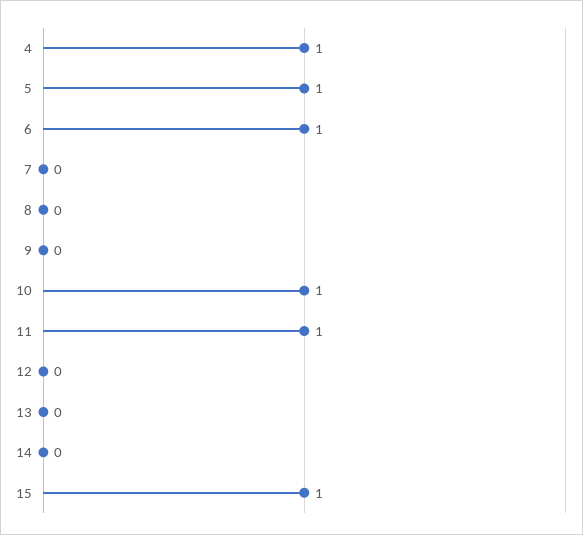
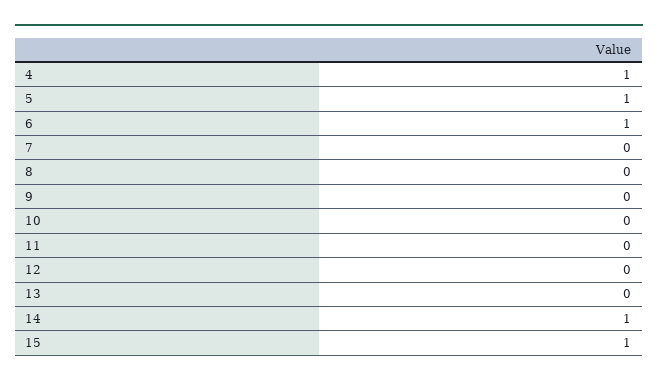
10: 1 -> 0
11: 1 -> 0
14: 0 -> 1

